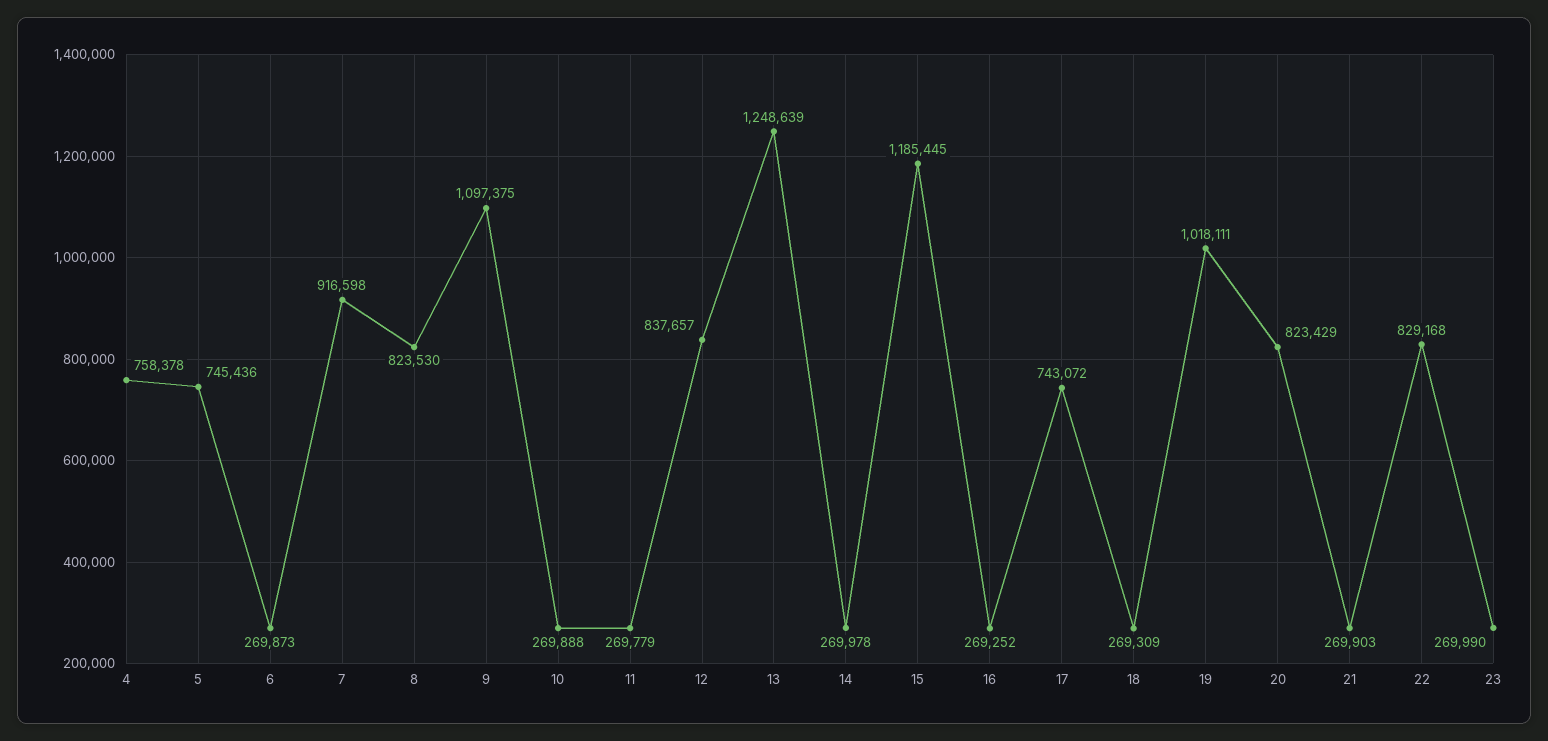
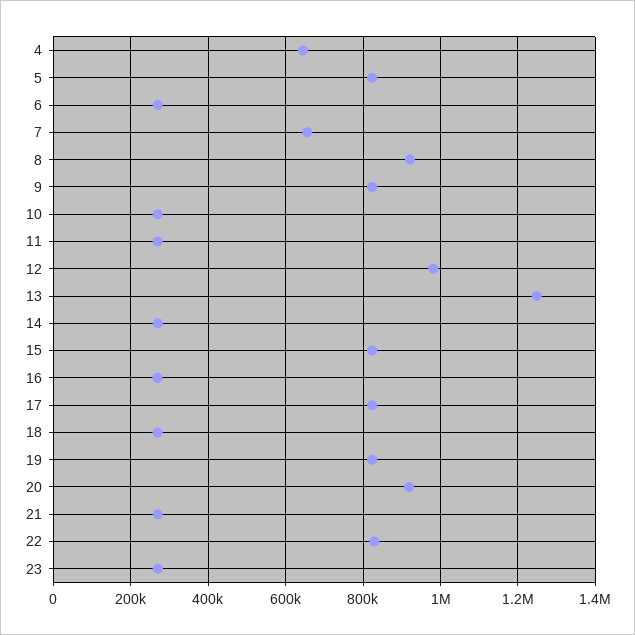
4: 758378 -> 640000
5: 745436 -> 820000
7: 916598 -> 660000
8: 823530 -> 920000
9: 1097375 -> 820000
12: 837657 -> 980000
15: 1185445 -> 820000
17: 743072 -> 820000
19: 1018111 -> 820000
20: 823429 -> 920000

